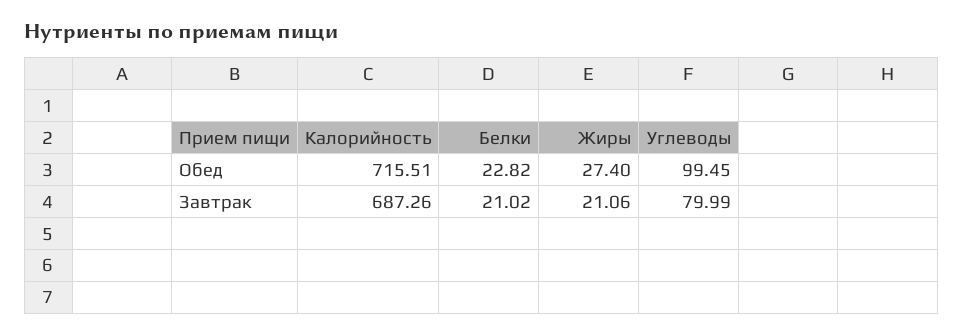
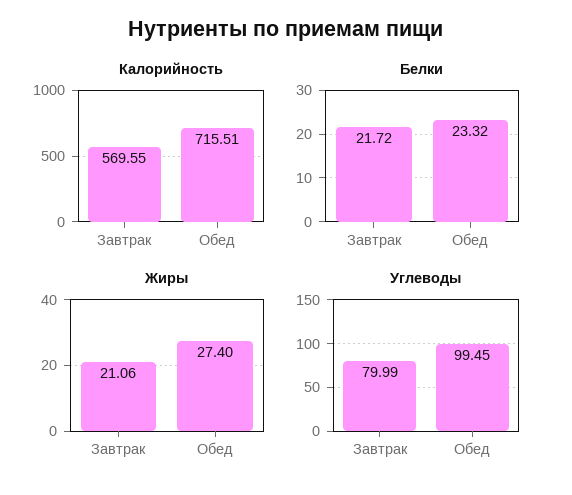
Белки, Обед: 22.82 -> 23.32
Калорийность, Завтрак: 687.26 -> 569.55
Белки, Завтрак: 21.02 -> 21.72

